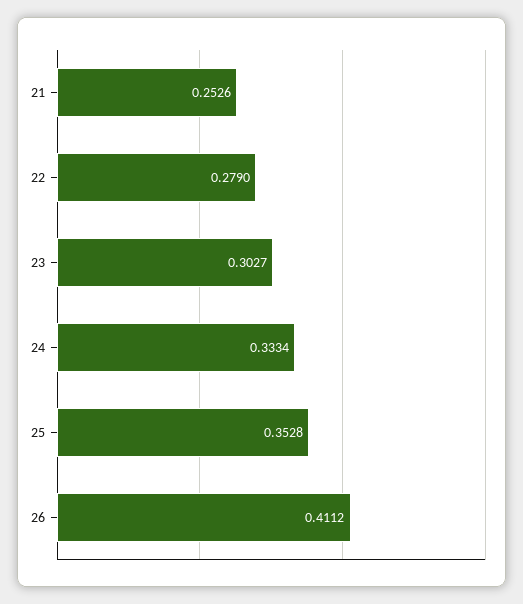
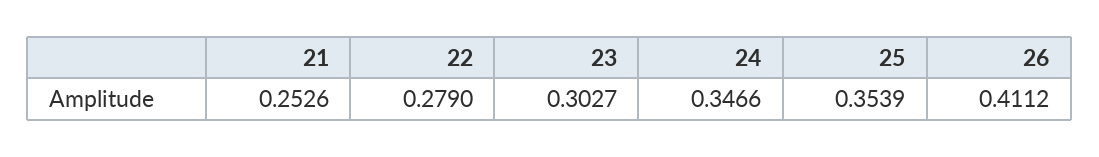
24: 0.3334 -> 0.3466
25: 0.3528 -> 0.3539

